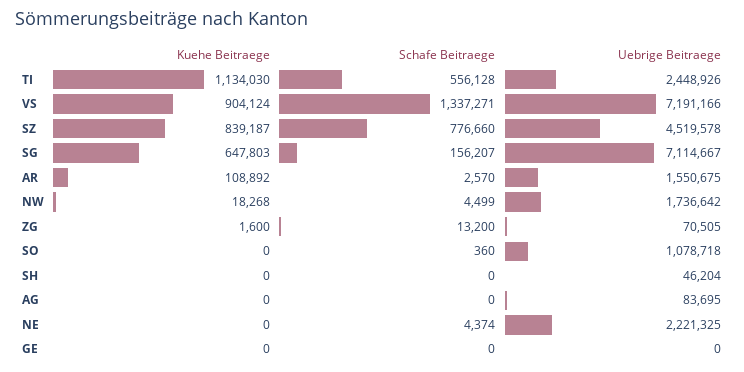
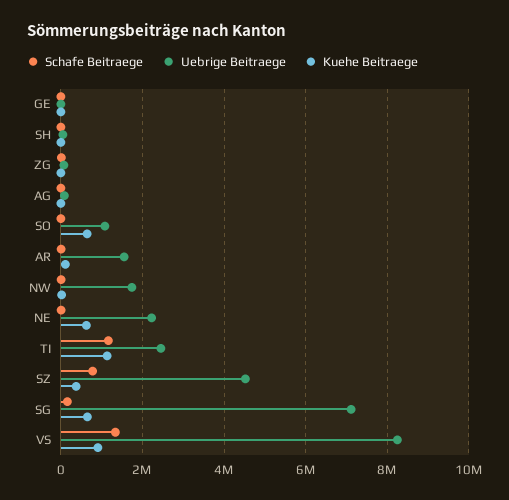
Schafe Beitraege, TI: 556128 -> 1200000
Uebrige Beitraege, VS: 7191166 -> 8200000
Kuehe Beitraege, SZ: 839187 -> 400000
Kuehe Beitraege, SO: 0 -> 600000
Kuehe Beitraege, NE: 0 -> 600000

